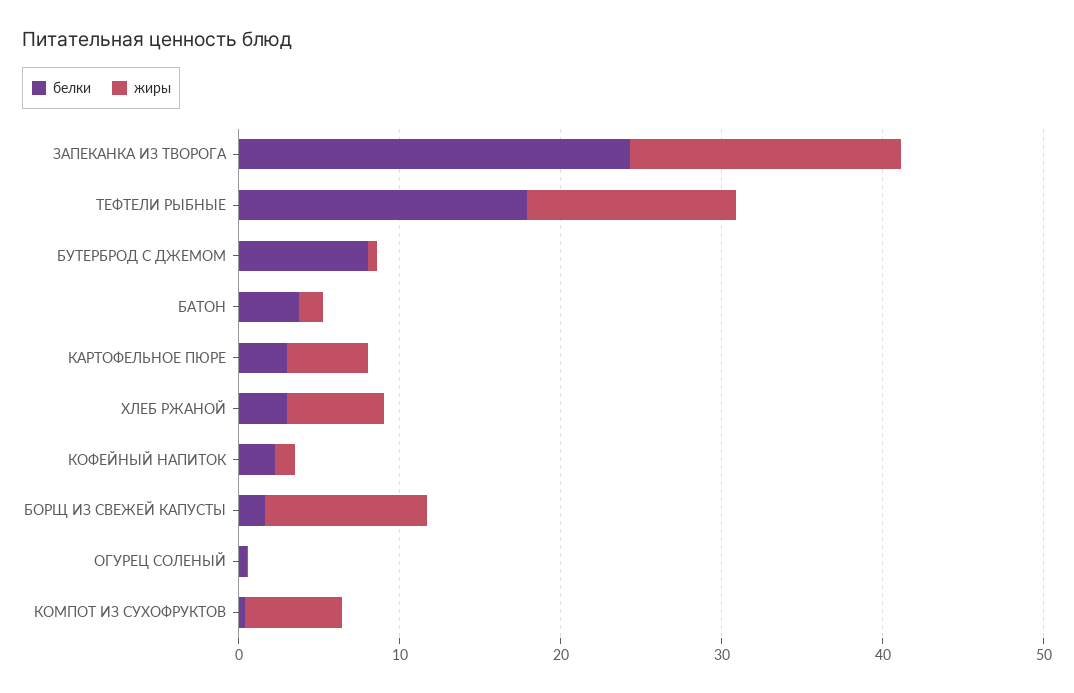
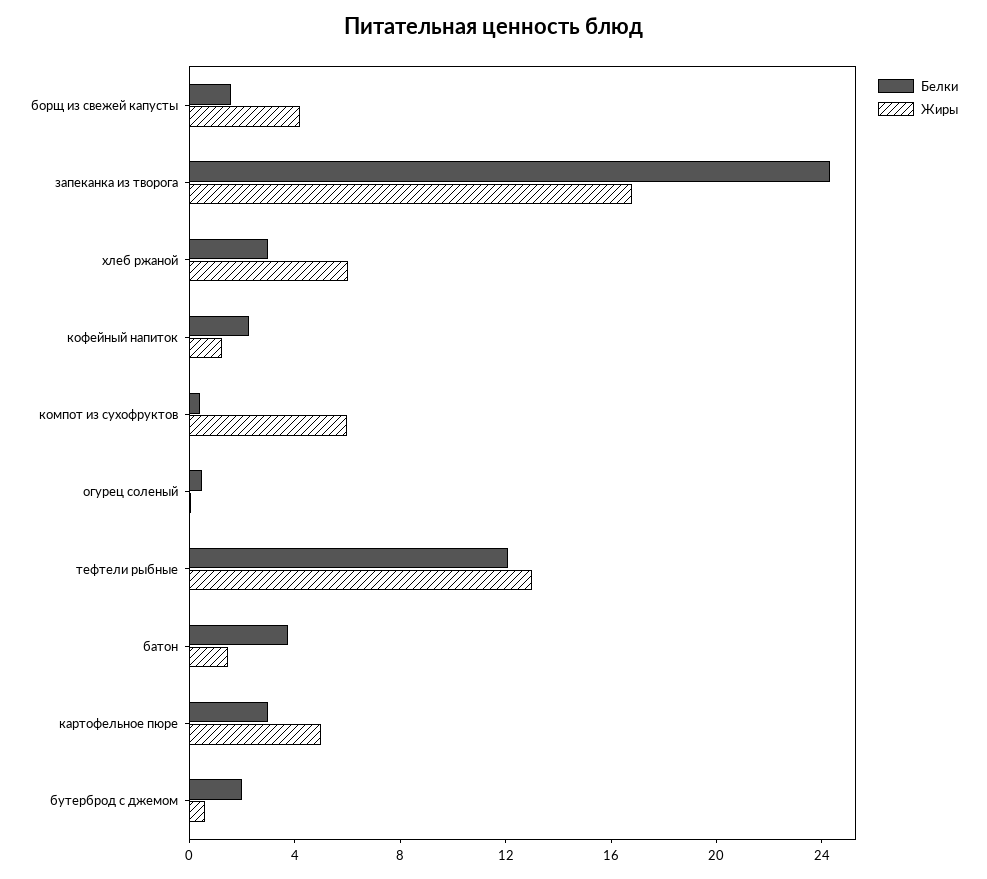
белки, ТЕФТЕЛИ РЫБНЫЕ: 18 -> 12
белки, БУТЕРБРОД С ДЖЕМОМ: 8 -> 2
жиры, БОРЩ ИЗ СВЕЖЕЙ КАПУСТЫ: 10 -> 4

